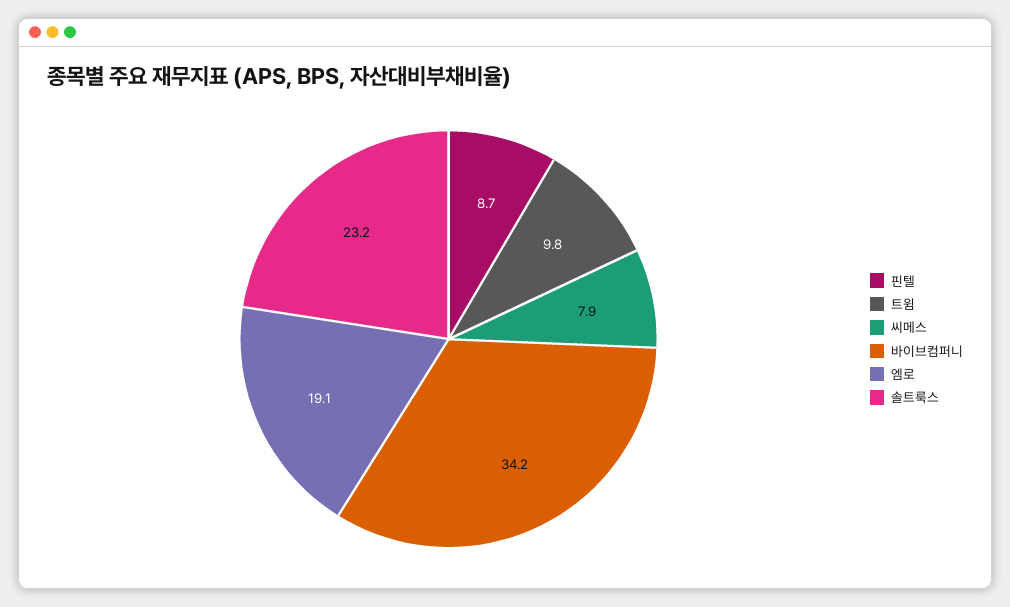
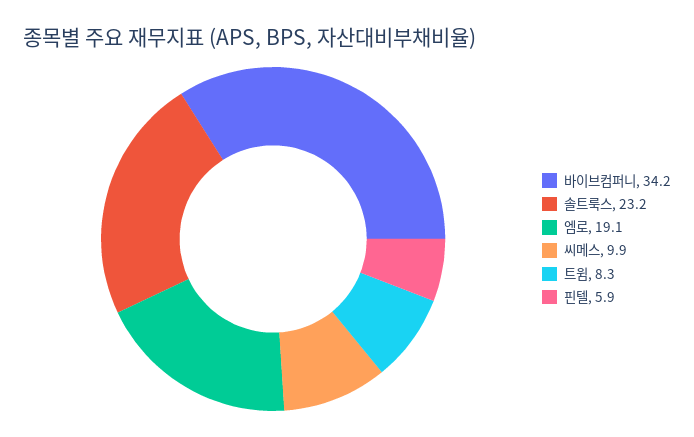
핀텔: 8.7 -> 5.9
트윔: 9.8 -> 8.3
씨메스: 7.9 -> 9.9

